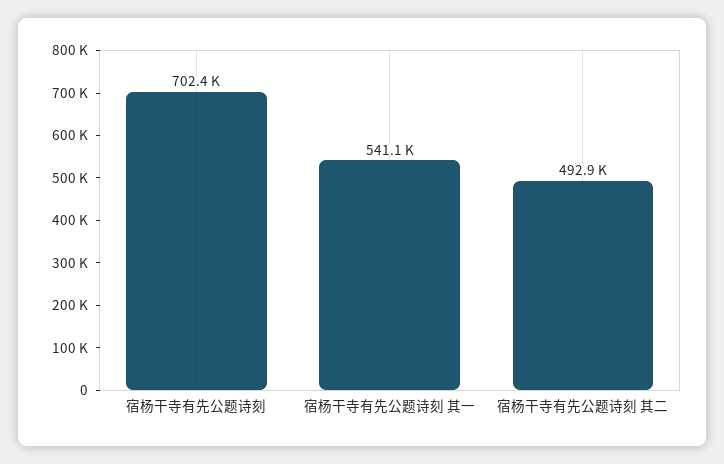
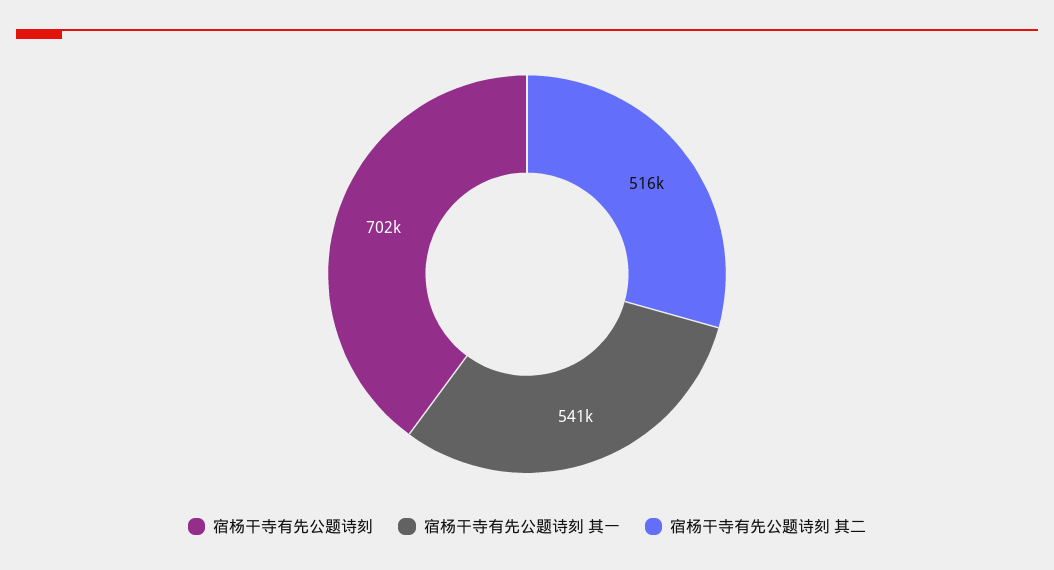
宿杨干寺有先公题诗刻 其二: 492900 -> 516000

